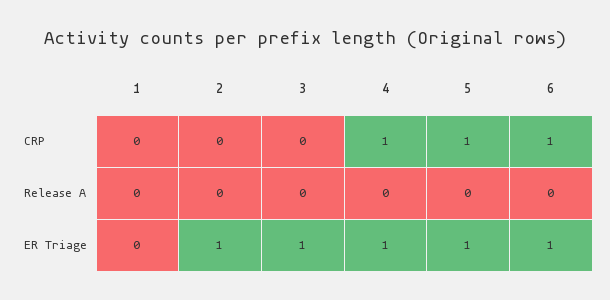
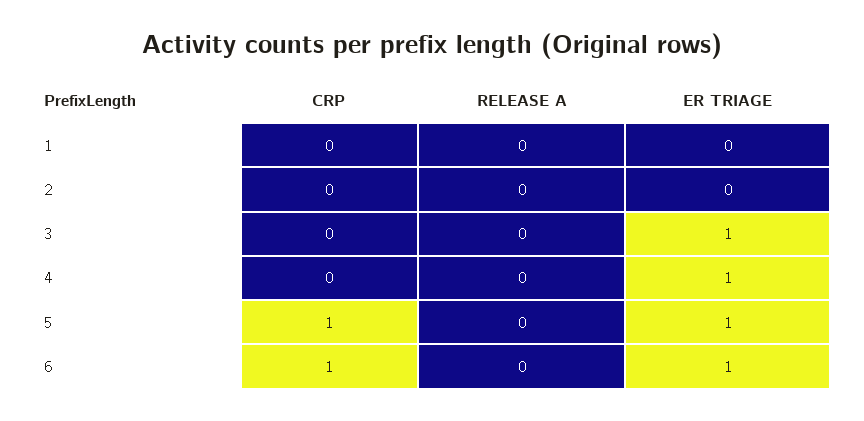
4, CRP: 1 -> 0
2, ER Triage: 1 -> 0

